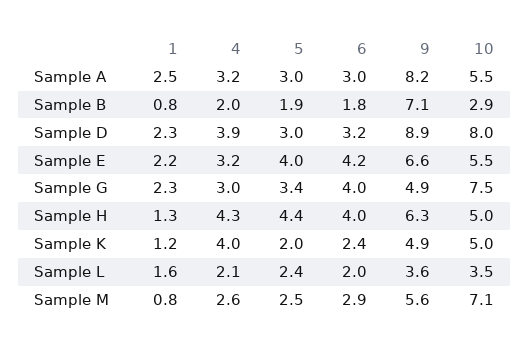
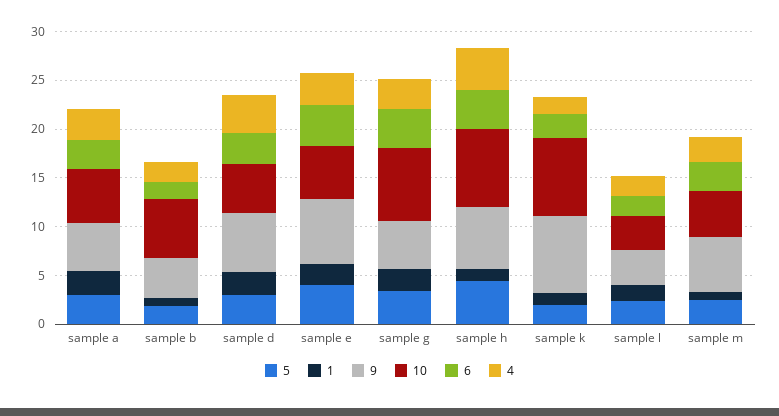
9, Sample A: 8.2 -> 5
9, Sample B: 7.1 -> 4
10, Sample B: 2.9 -> 6
9, Sample D: 8.9 -> 6
10, Sample D: 8 -> 5
10, Sample H: 5 -> 8
4, Sample K: 4 -> 2
9, Sample K: 4.9 -> 8
10, Sample K: 5 -> 8
10, Sample M: 7.1 -> 5

